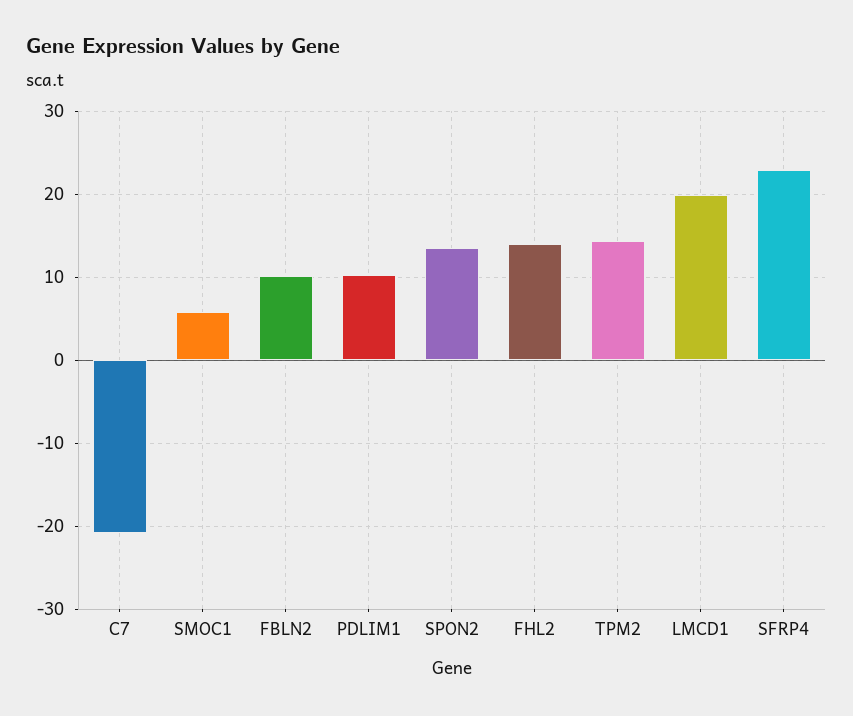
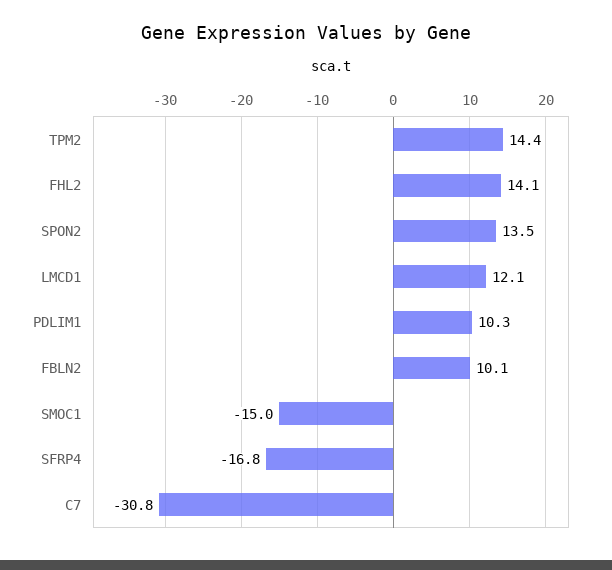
C7: -21 -> -30.8
SMOC1: 6 -> -15
LMCD1: 20 -> 12.1
SFRP4: 23 -> -16.8

